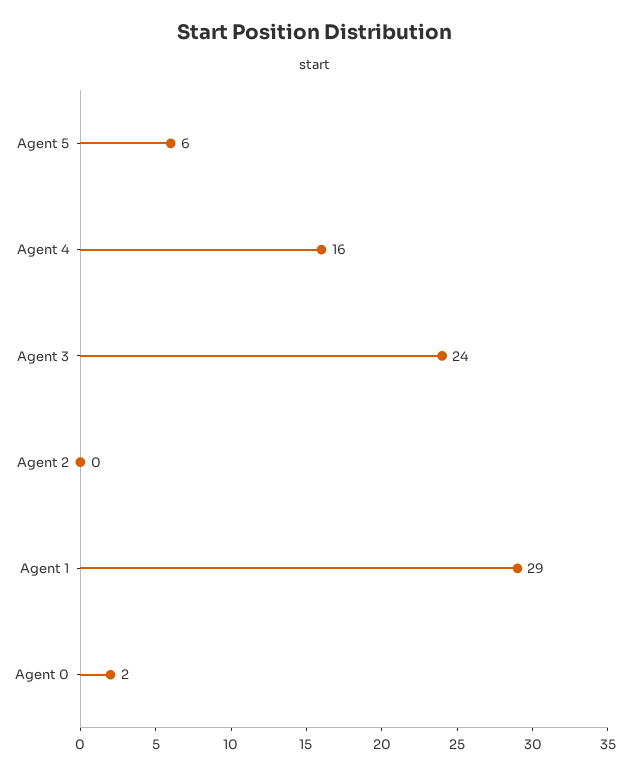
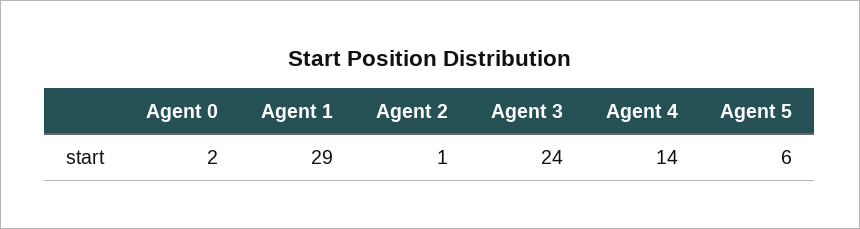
Agent 4: 16 -> 14
Agent 2: 0 -> 1

